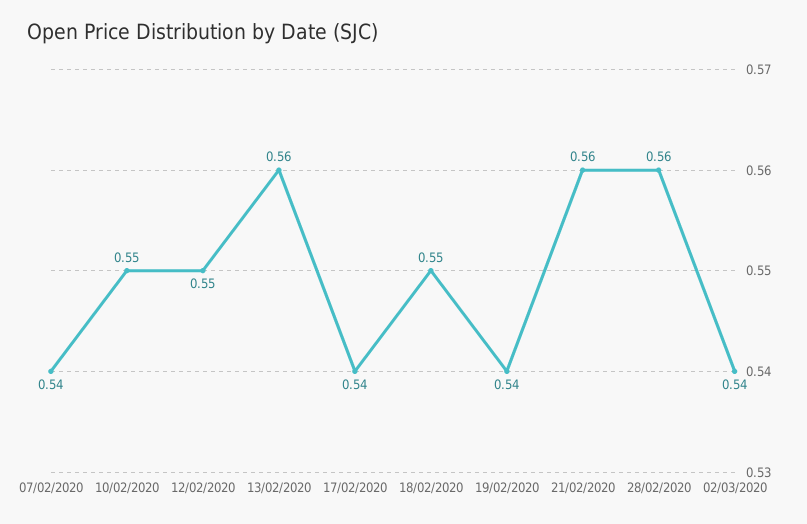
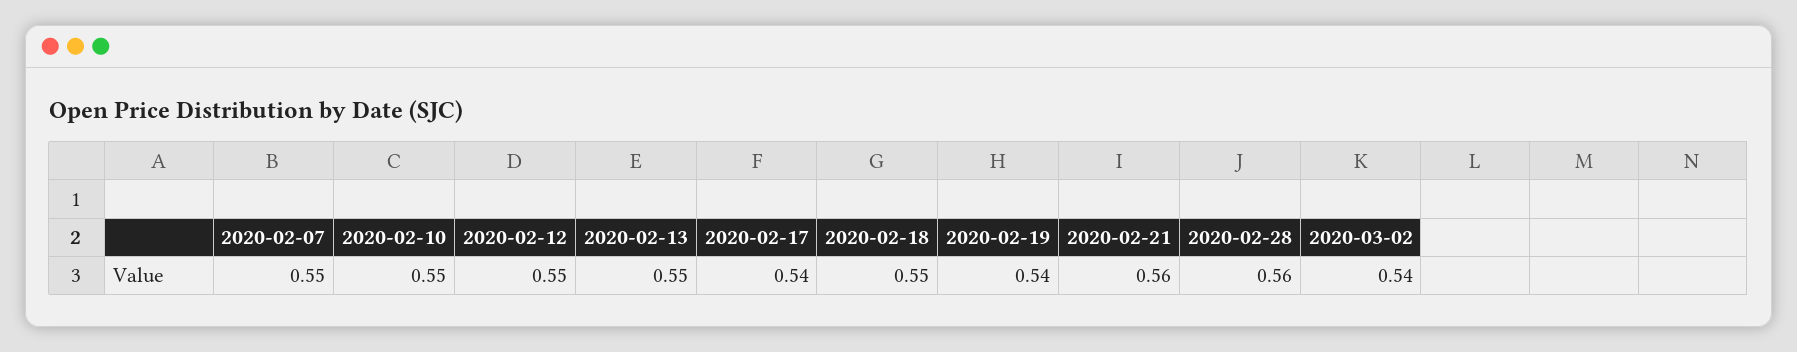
07/02/2020: 0.54 -> 0.55
13/02/2020: 0.56 -> 0.55

